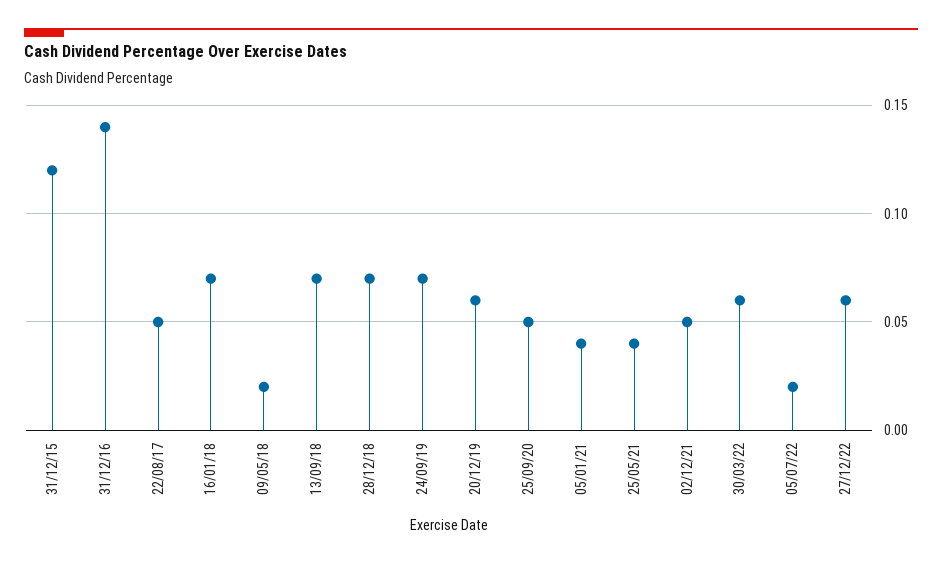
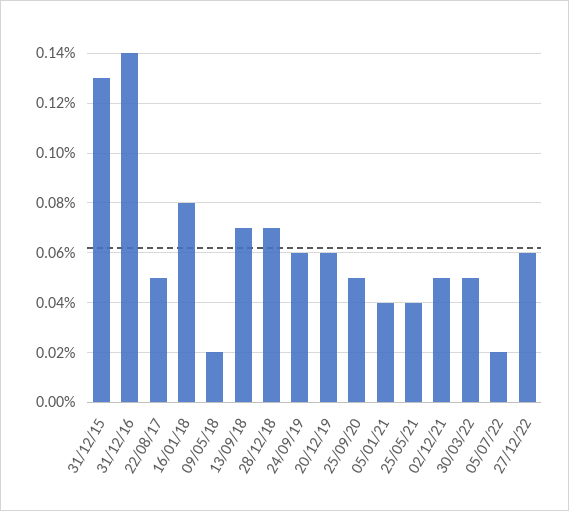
31/12/15: 0.12 -> 0.13
16/01/18: 0.07 -> 0.08
24/09/19: 0.07 -> 0.06
30/03/22: 0.06 -> 0.05

